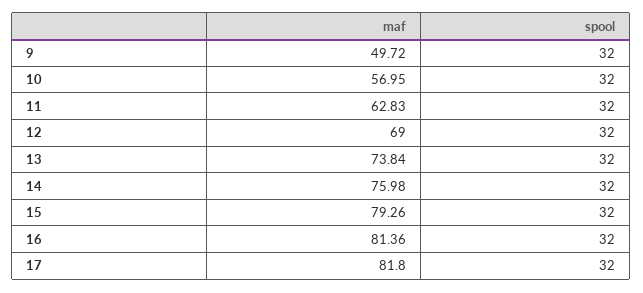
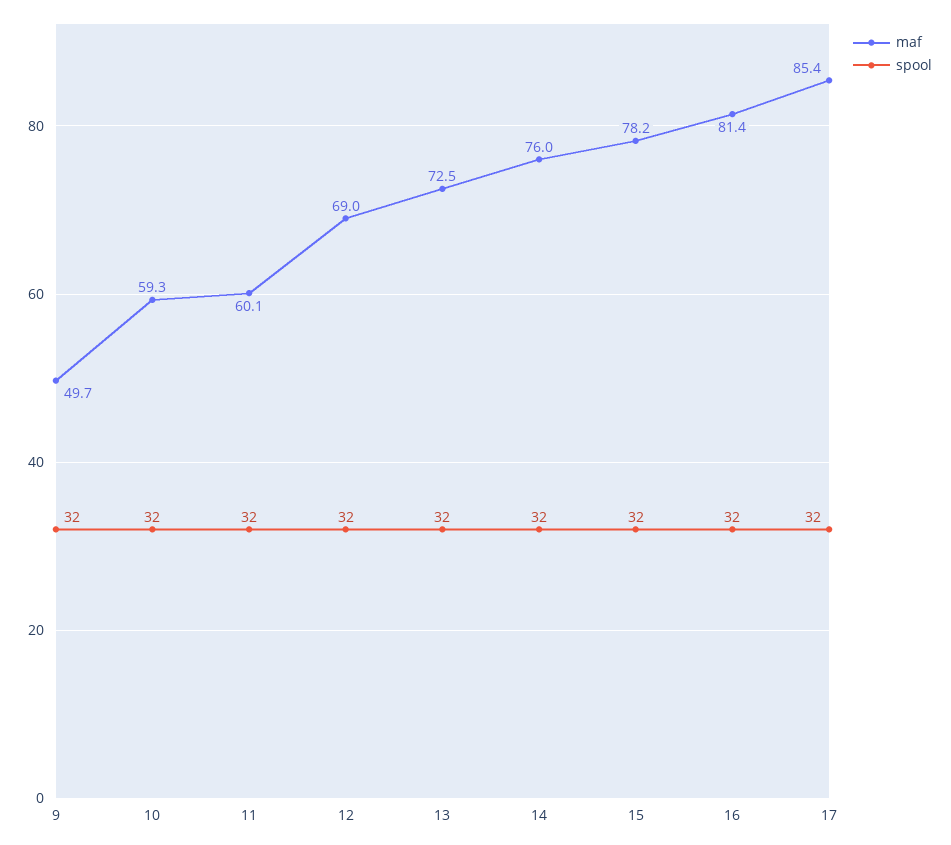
maf, 10: 56.95 -> 59.3
maf, 11: 62.83 -> 60.1
maf, 13: 73.84 -> 72.5
maf, 15: 79.26 -> 78.2
maf, 17: 81.8 -> 85.4

